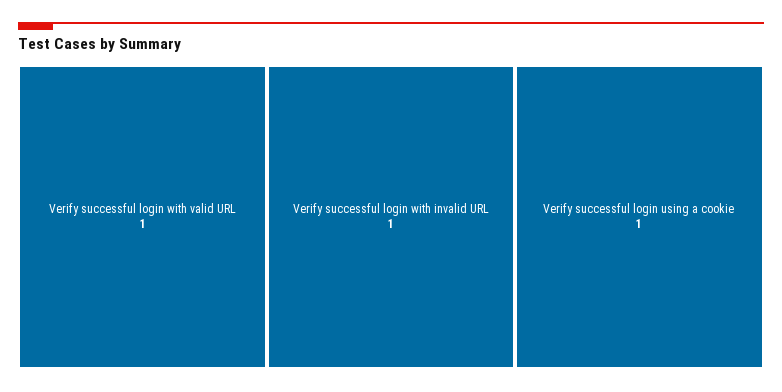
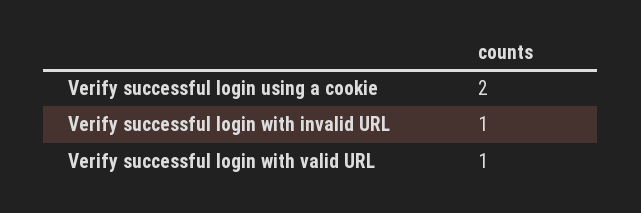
Verify successful login using a cookie: 1 -> 2

